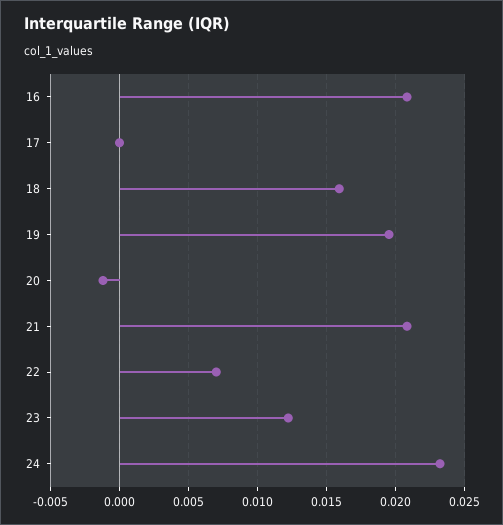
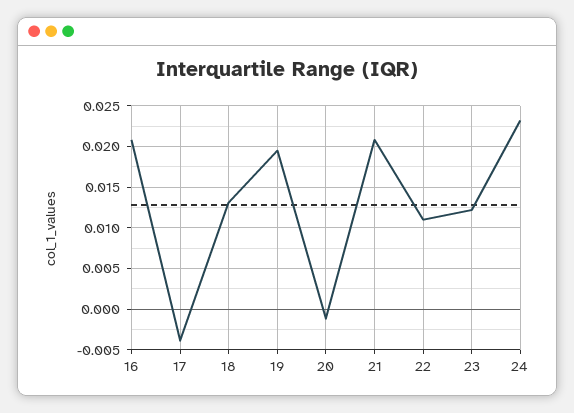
17: 0 -> -0.004
18: 0.016 -> 0.013
22: 0.007 -> 0.011

